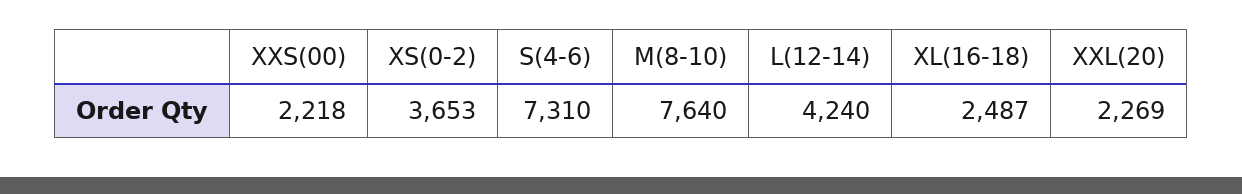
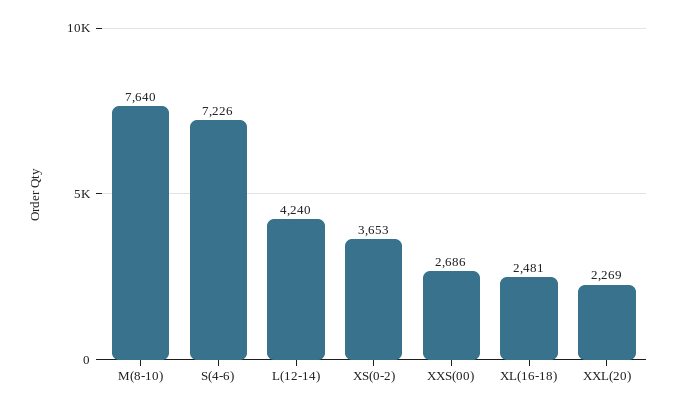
XXS(00): 2218 -> 2686
S(4-6): 7310 -> 7226
XL(16-18): 2487 -> 2481

